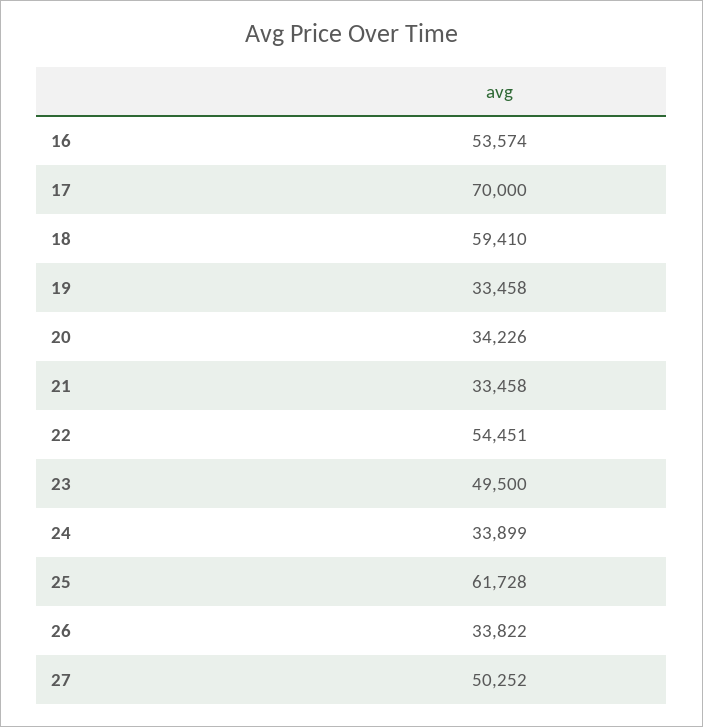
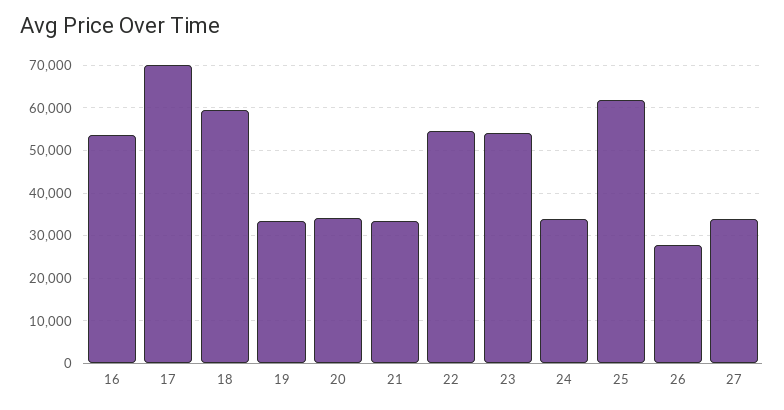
23: 49500 -> 54000
26: 33822 -> 28000
27: 50252 -> 34000

